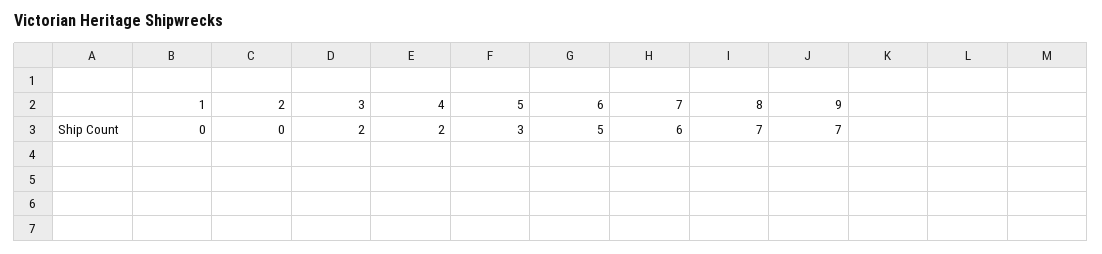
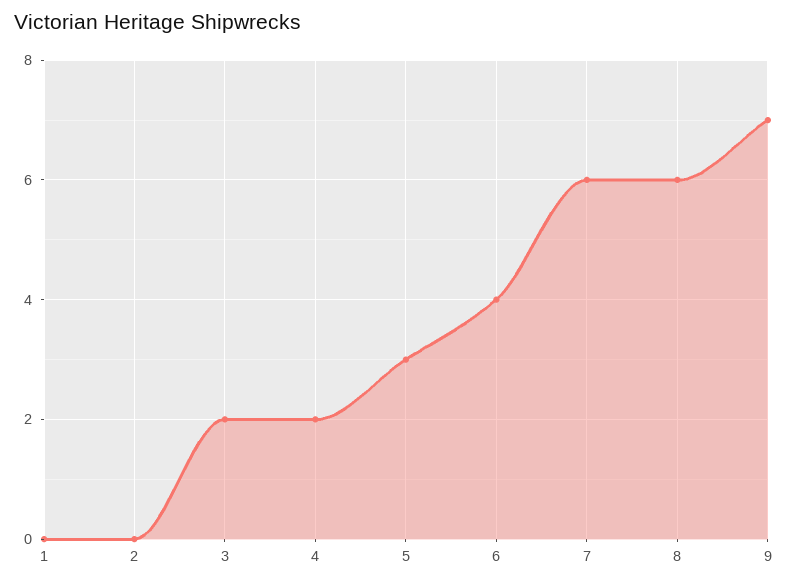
6: 5 -> 4
8: 7 -> 6

